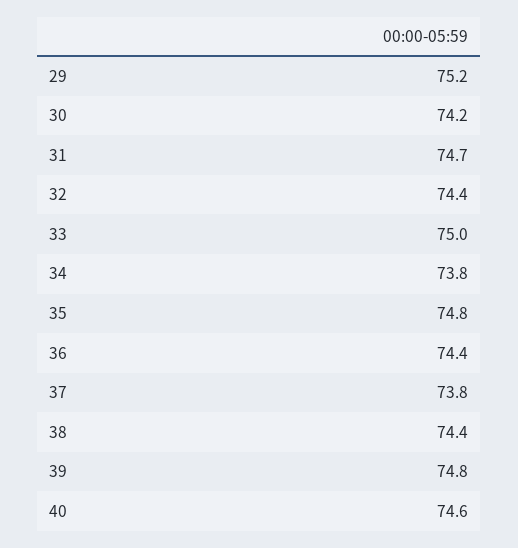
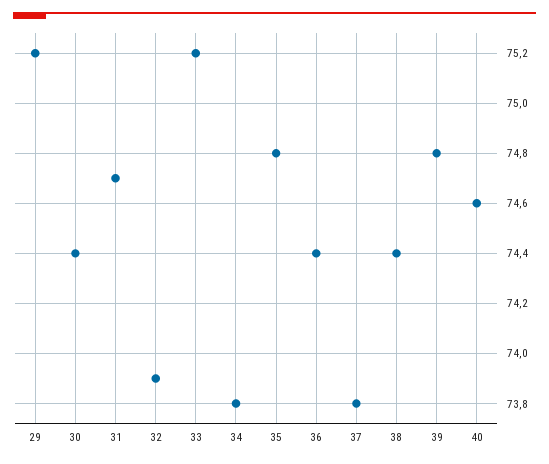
30: 74.2 -> 74.4
32: 74.4 -> 73.9
33: 75 -> 75.2

